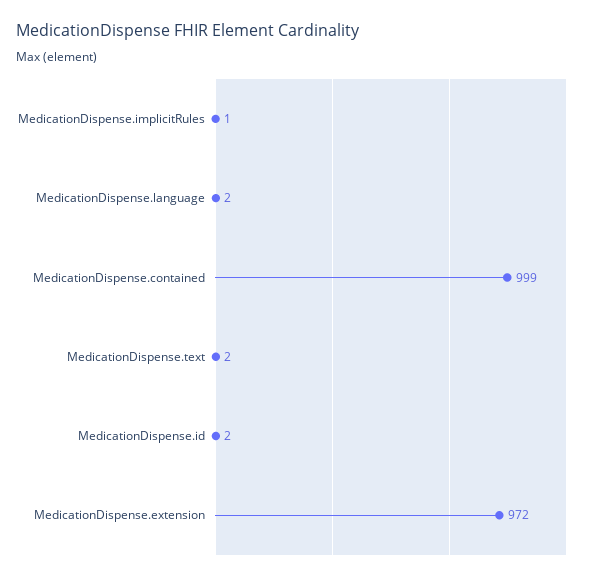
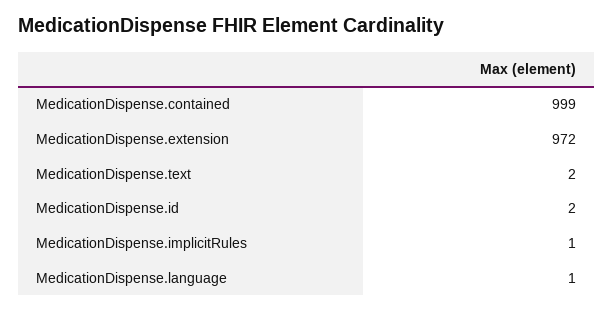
MedicationDispense.language: 2 -> 1

